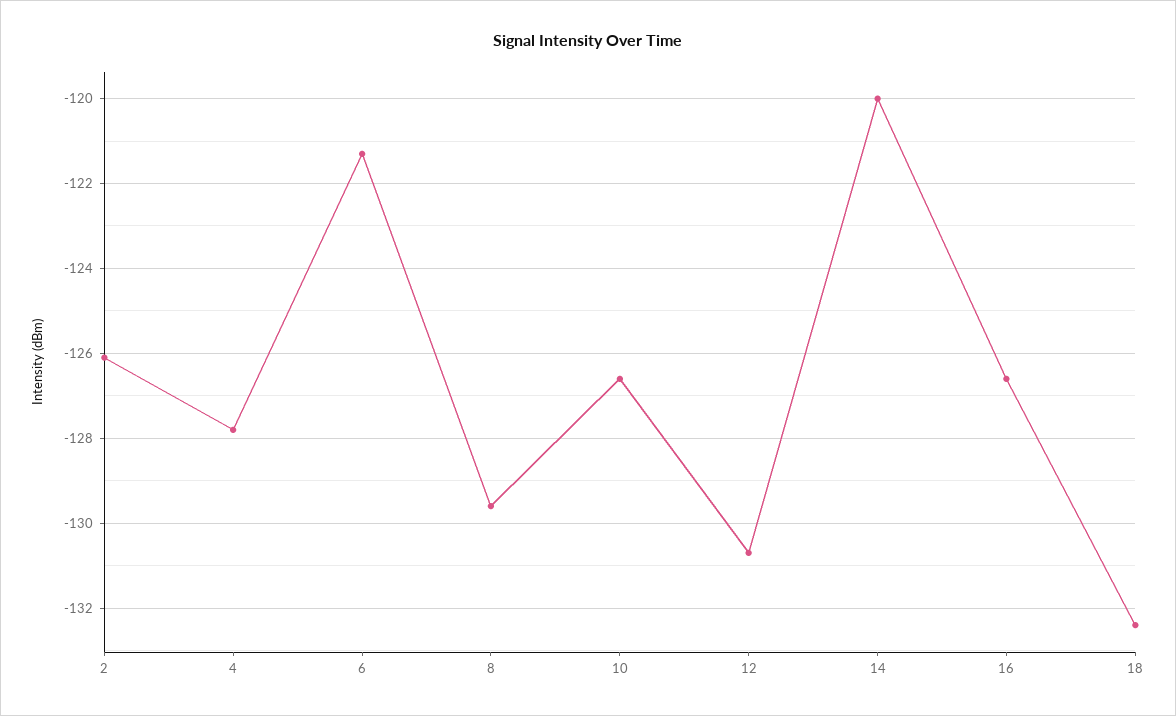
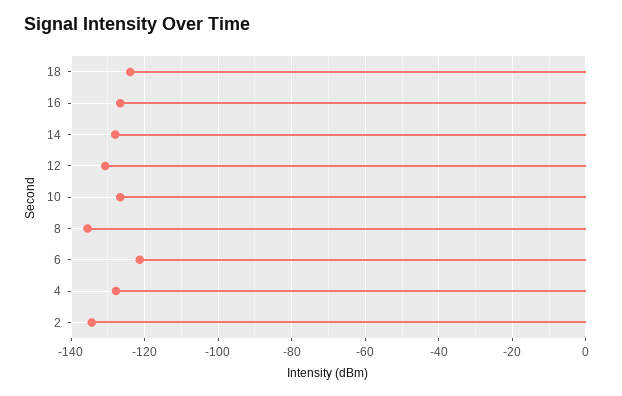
2: -126 -> -134
8: -129.5 -> -136
14: -120 -> -128
18: -132.5 -> -124

